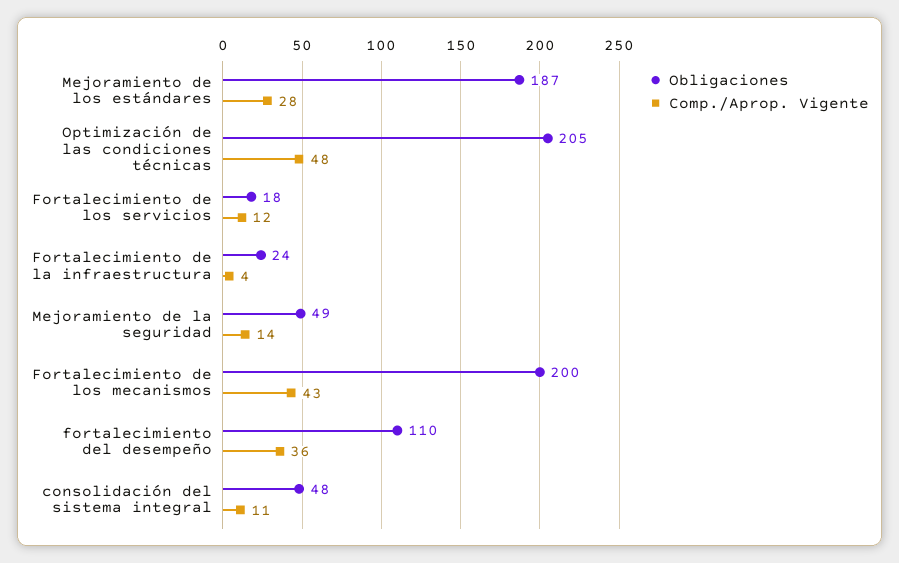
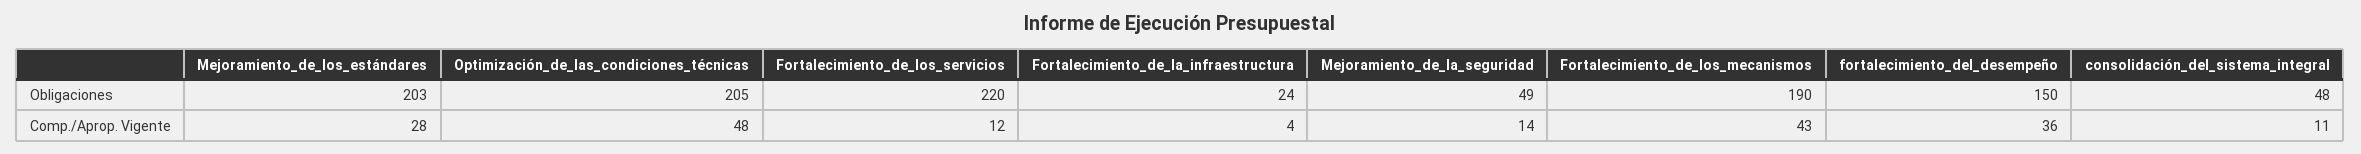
Obligaciones, Mejoramiento de los estándares: 187 -> 203
Obligaciones, Fortalecimiento de los servicios: 18 -> 220
Obligaciones, Fortalecimiento de los mecanismos: 200 -> 190
Obligaciones, fortalecimiento del desempeño: 110 -> 150

